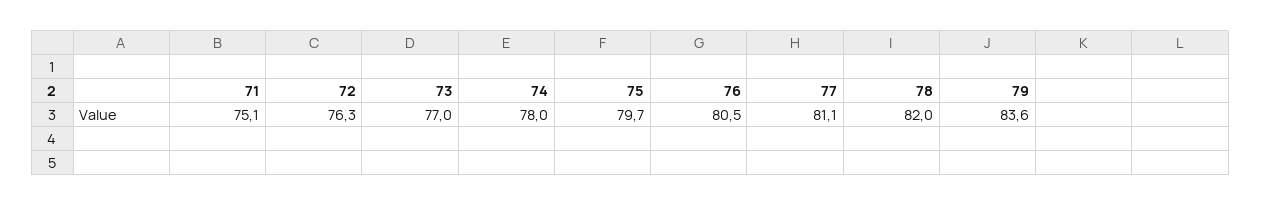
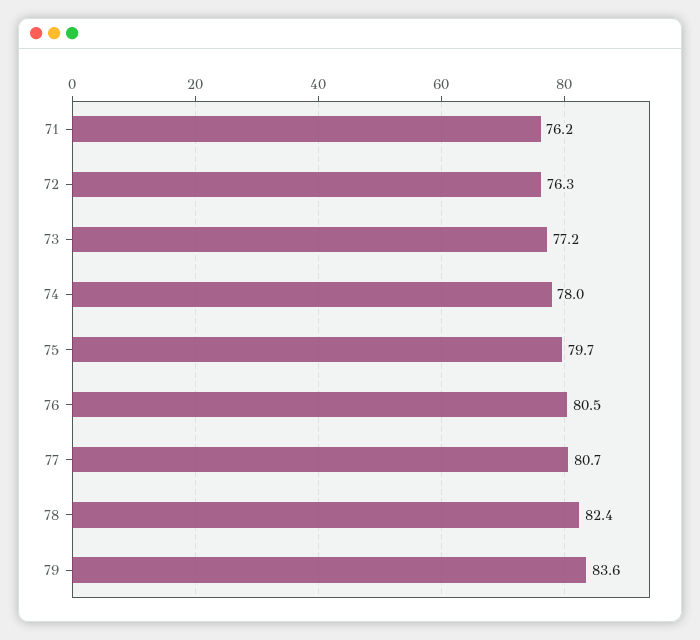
71: 75.1 -> 76.2
73: 77 -> 77.2
77: 81.1 -> 80.7
78: 82 -> 82.4

